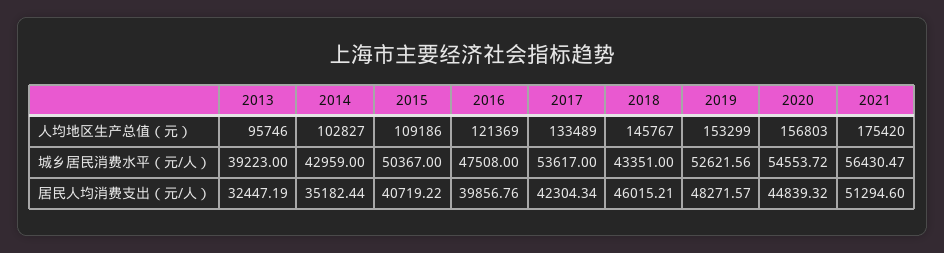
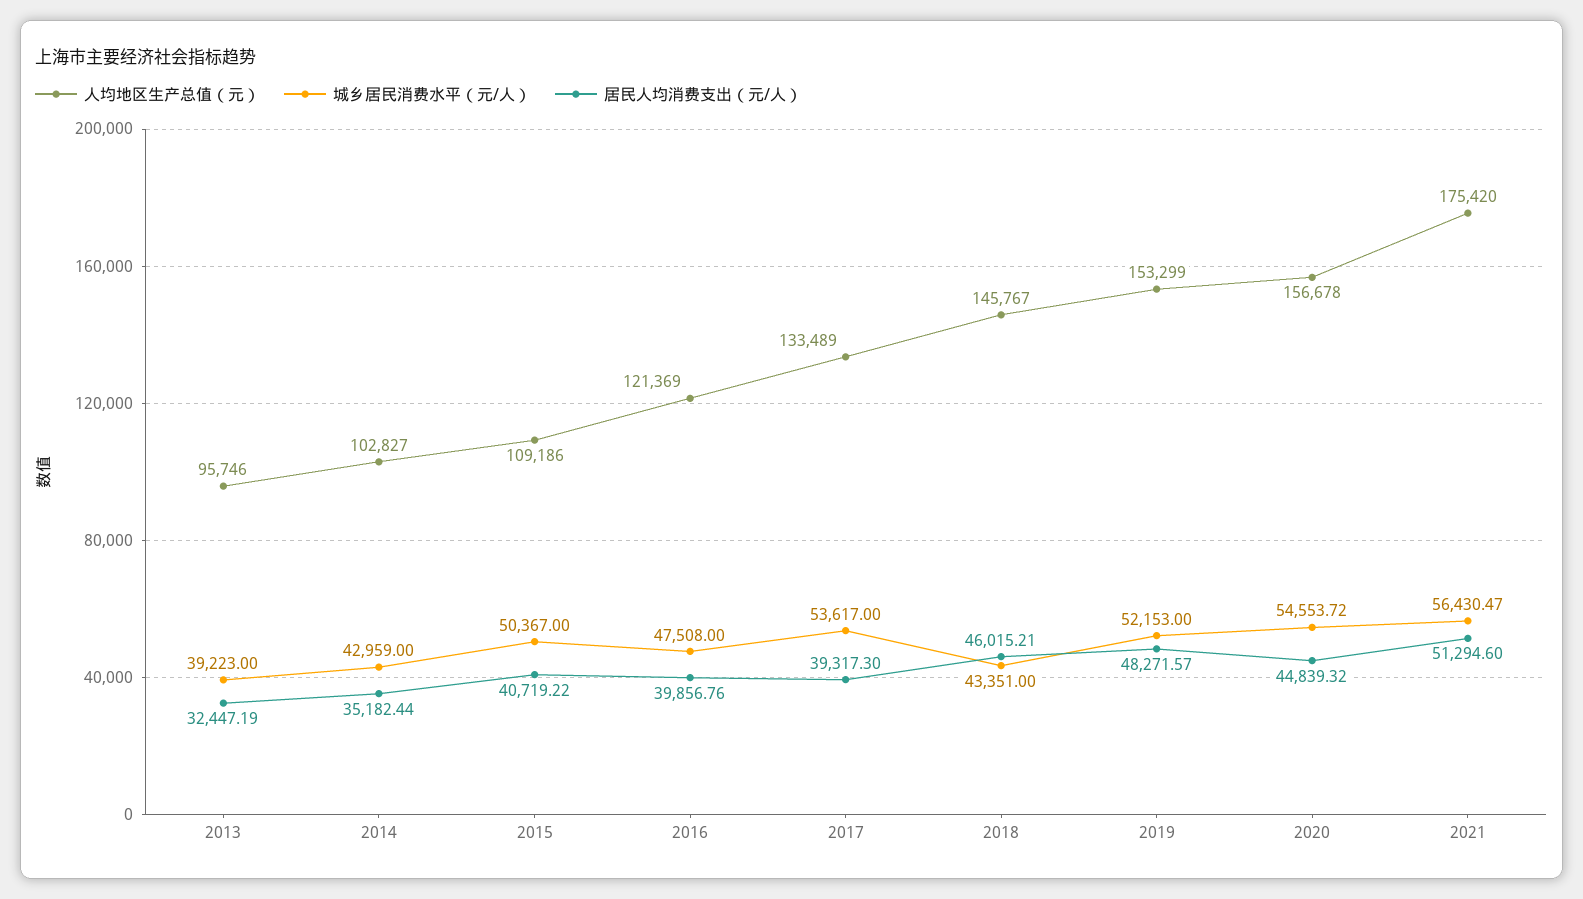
人均地区生产总值（元）, 2020: 156803 -> 156678
城乡居民消费水平（元/人）, 2019: 52621.56 -> 52153
居民人均消费支出（元/人）, 2017: 42304.34 -> 39317.3

